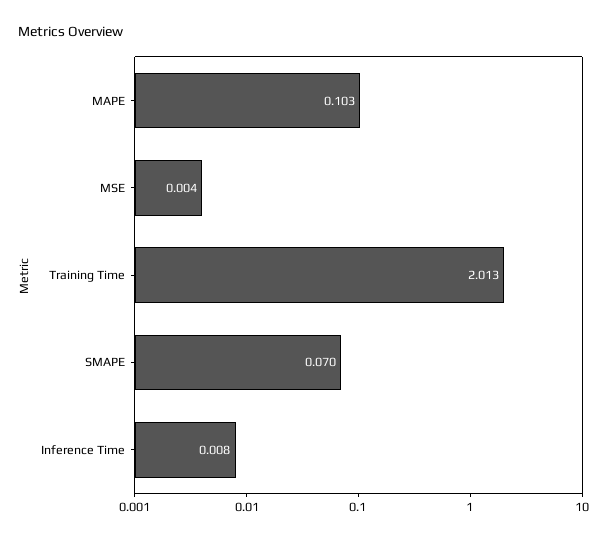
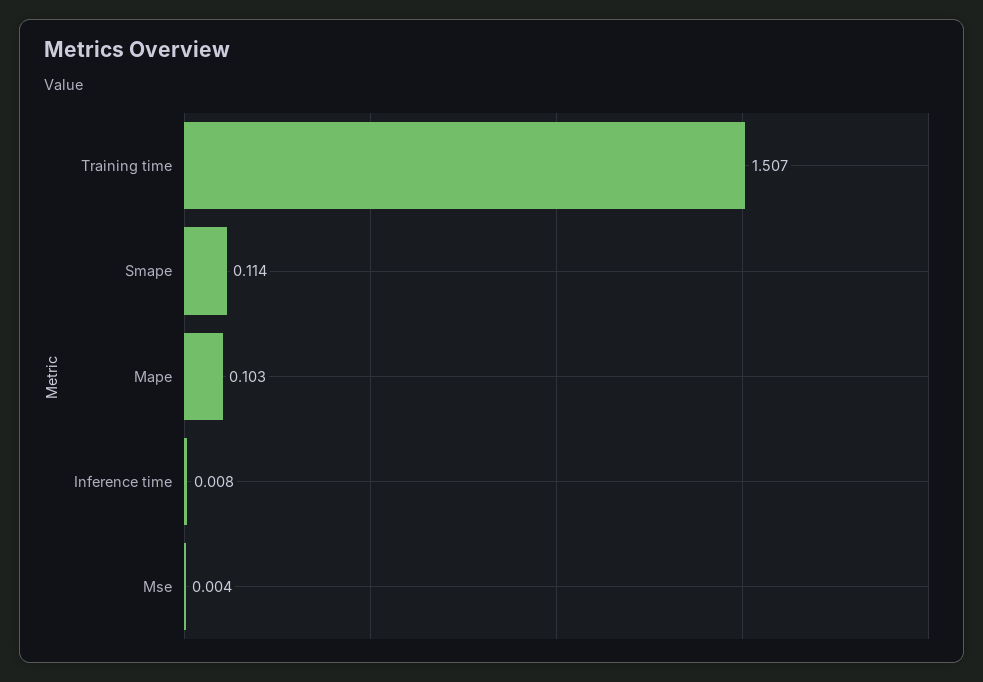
Training Time: 2.013 -> 1.507
SMAPE: 0.07 -> 0.114

